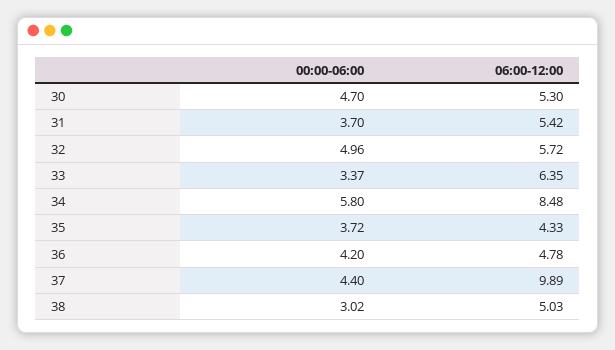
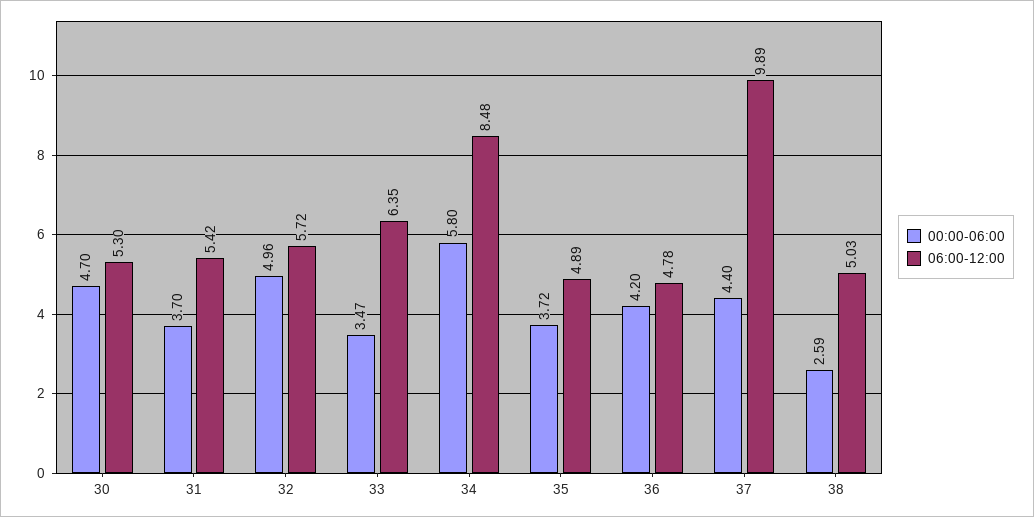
00:00-06:00, 33: 3.37 -> 3.47
06:00-12:00, 35: 4.33 -> 4.89
00:00-06:00, 38: 3.02 -> 2.59

